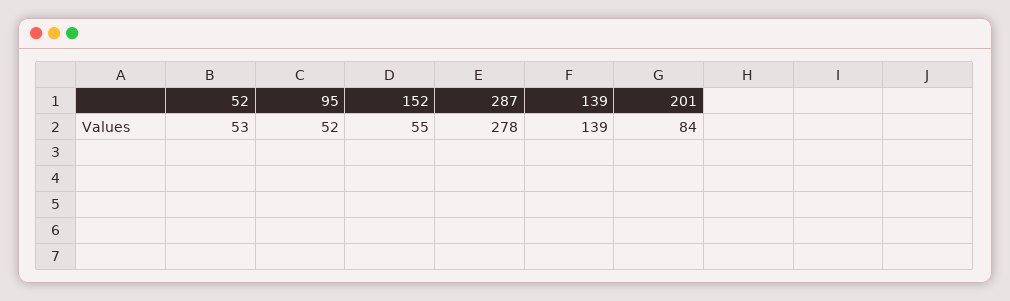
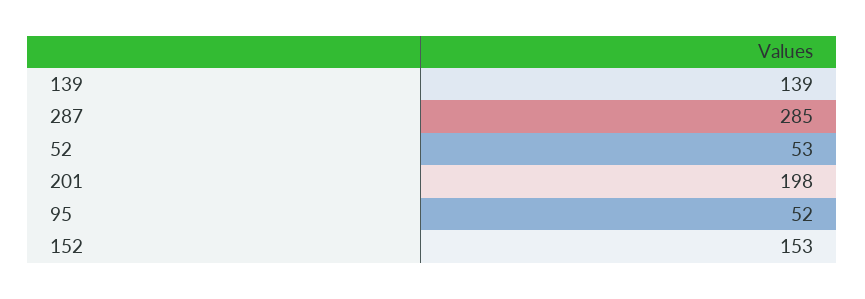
152: 55 -> 153
287: 278 -> 285
201: 84 -> 198

